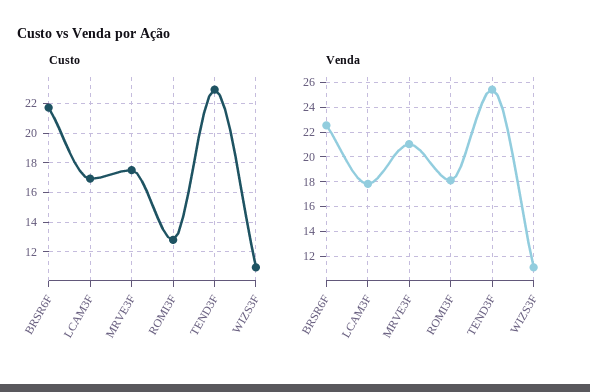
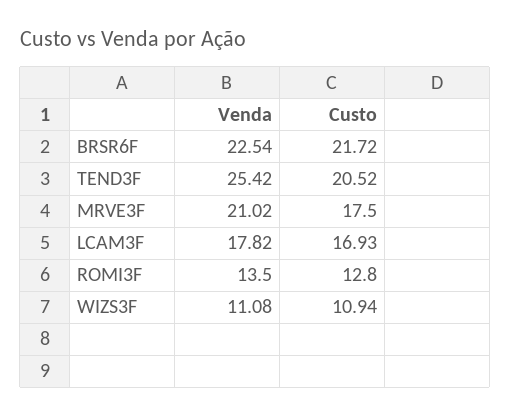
Custo, TEND3F: 23 -> 20.52
Venda, ROMI3F: 18 -> 13.5

